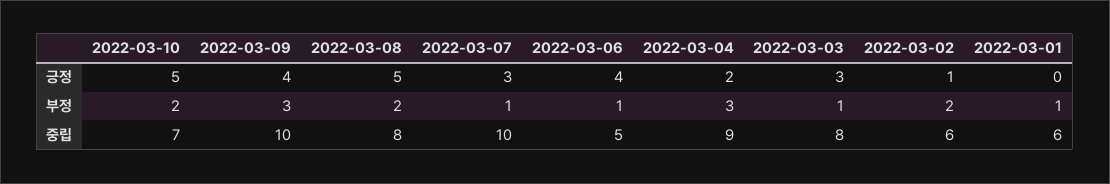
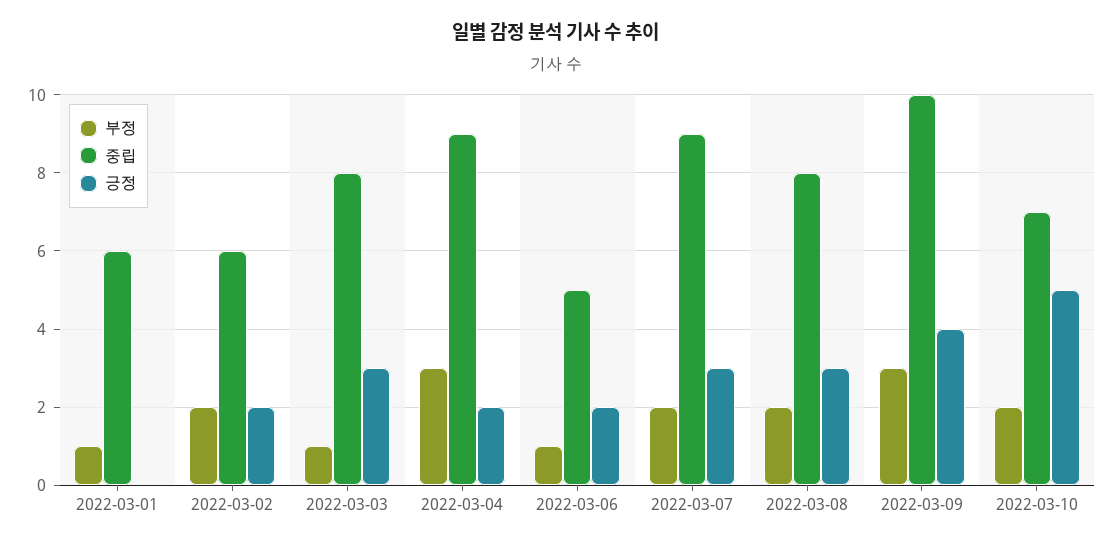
긍정, 2022-03-08: 5 -> 3
긍정, 2022-03-06: 4 -> 2
긍정, 2022-03-02: 1 -> 2
부정, 2022-03-07: 1 -> 2
중립, 2022-03-07: 10 -> 9

